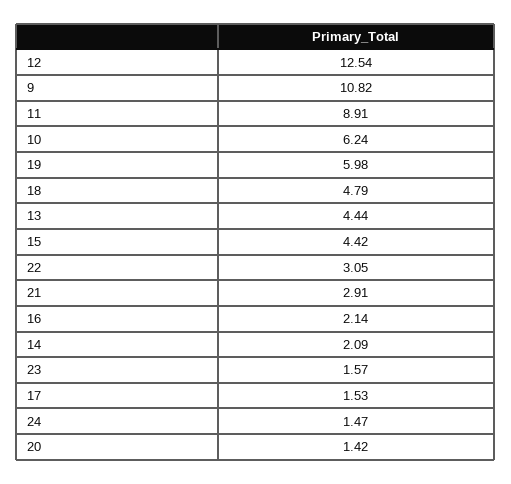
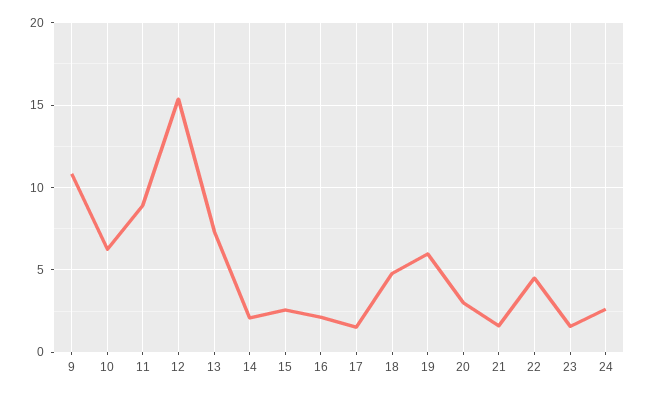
12: 12.54 -> 15.5
13: 4.44 -> 7.5
15: 4.42 -> 2.5
22: 3.05 -> 4.5
21: 2.91 -> 1.5
24: 1.47 -> 2.5
20: 1.42 -> 3

